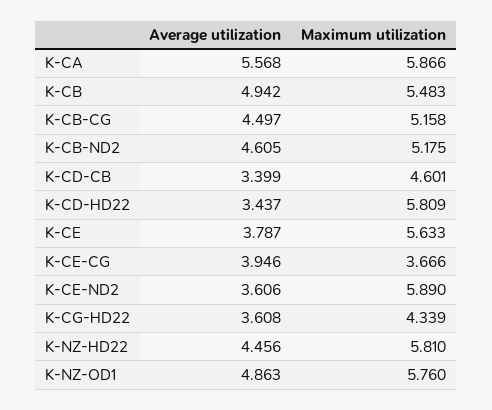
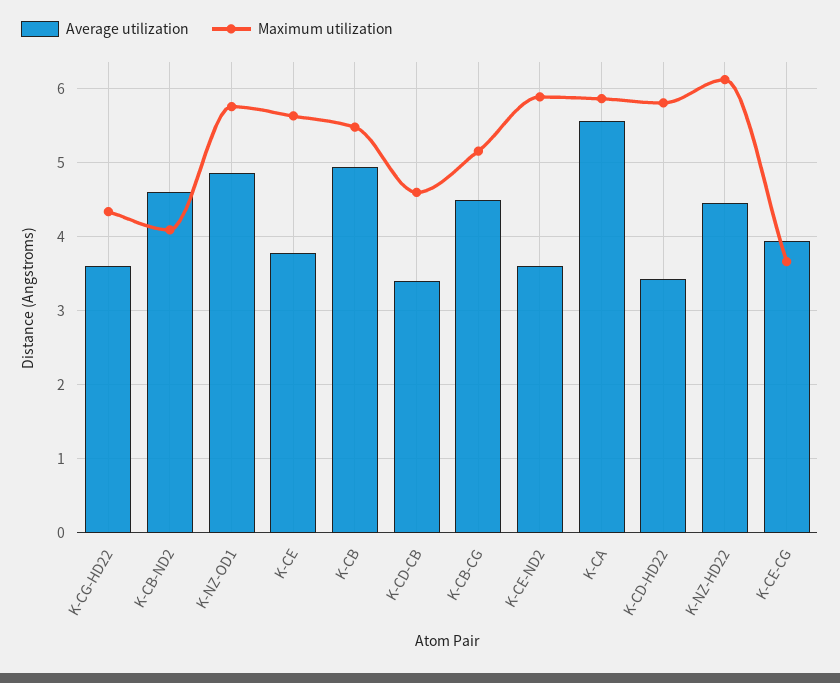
Maximum utilization, K-CB-ND2: 5.175 -> 4.1
Maximum utilization, K-NZ-HD22: 5.81 -> 6.1

